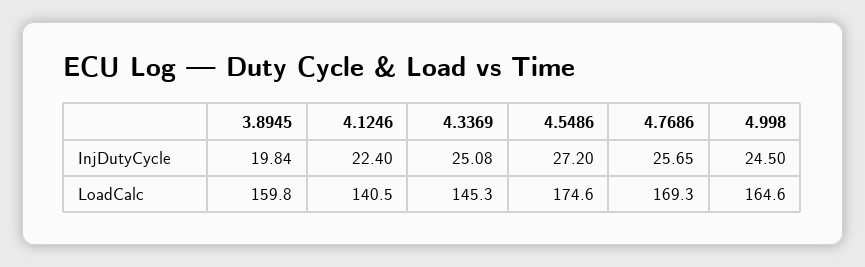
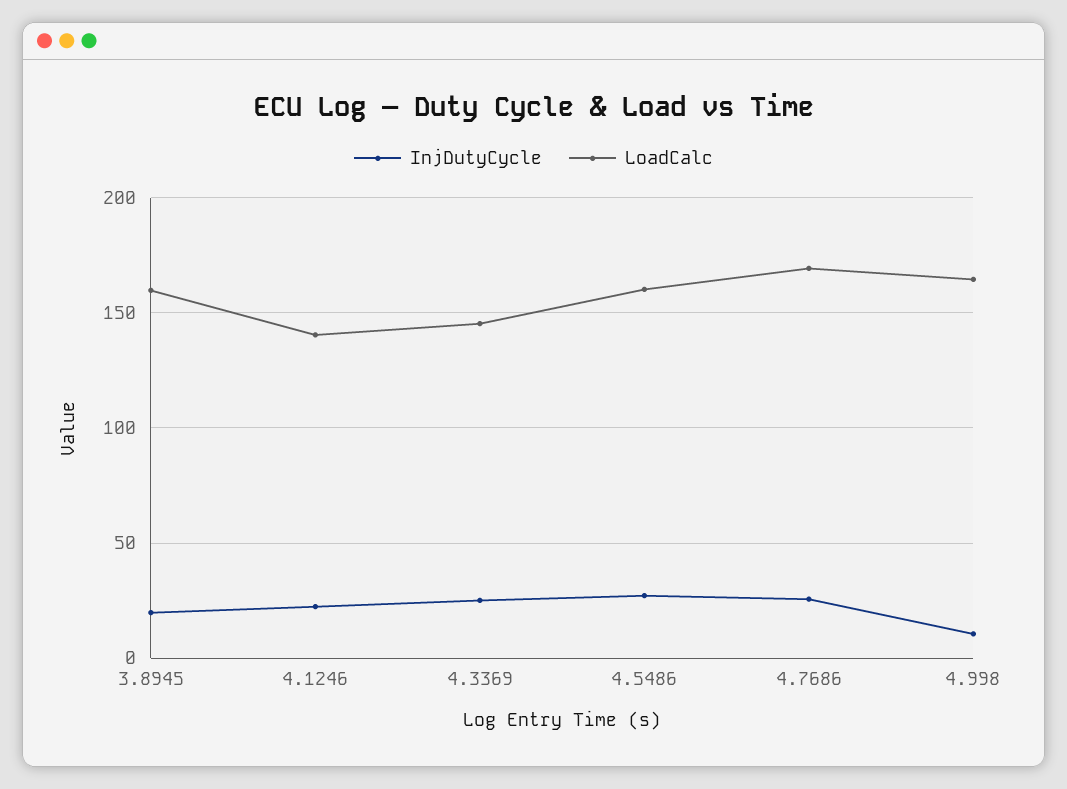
InjDutyCycle, 4.998: 24.5 -> 10
LoadCalc, 4.5486: 174.6 -> 160

